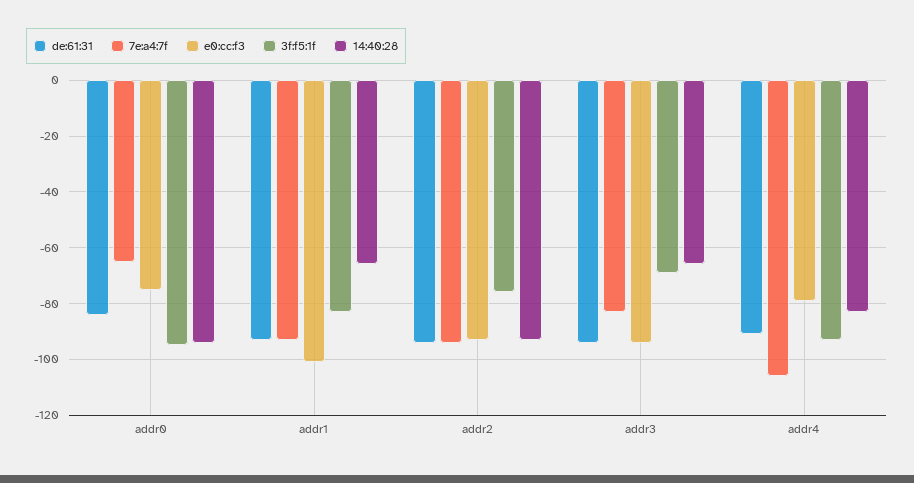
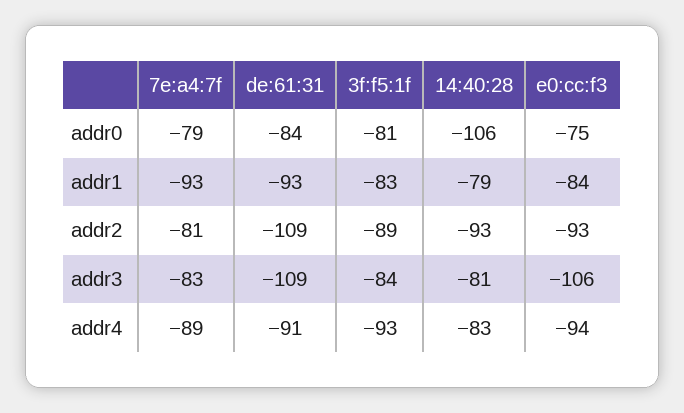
7e:a4:7f, addr0: -65 -> -79
3f:f5:1f, addr0: -95 -> -81
14:40:28, addr0: -95 -> -106
e0:cc:f3, addr1: -100 -> -84
14:40:28, addr1: -65 -> -79
de:61:31, addr2: -95 -> -109
7e:a4:7f, addr2: -95 -> -81
3f:f5:1f, addr2: -75 -> -89
de:61:31, addr3: -95 -> -109
e0:cc:f3, addr3: -95 -> -106
3f:f5:1f, addr3: -70 -> -84
14:40:28, addr3: -65 -> -81
7e:a4:7f, addr4: -105 -> -89
e0:cc:f3, addr4: -80 -> -94

